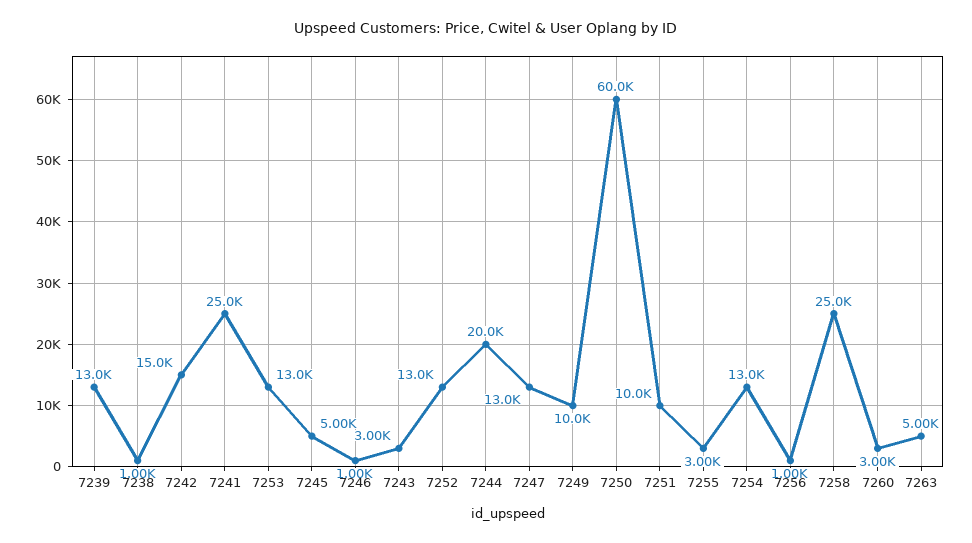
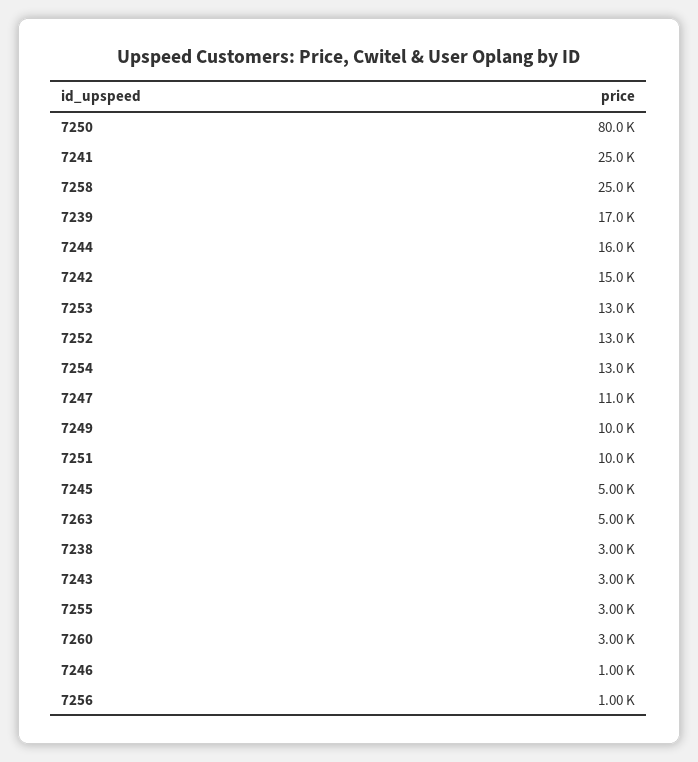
7239: 13000 -> 17000
7238: 1000 -> 3000
7244: 20000 -> 16000
7247: 13000 -> 11000
7250: 60000 -> 80000

